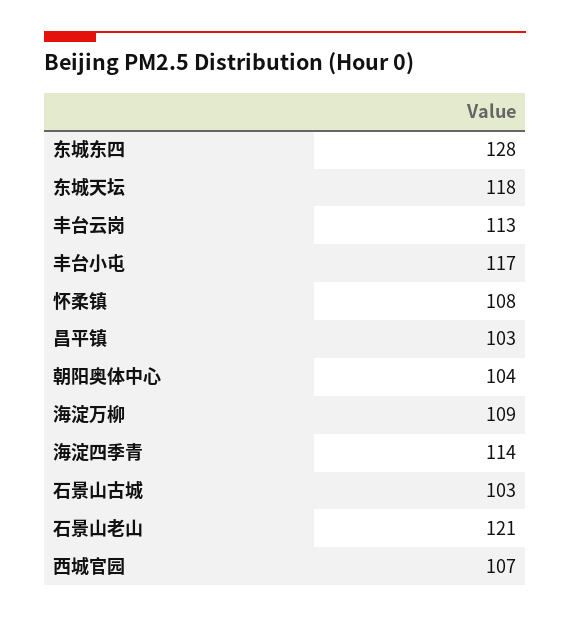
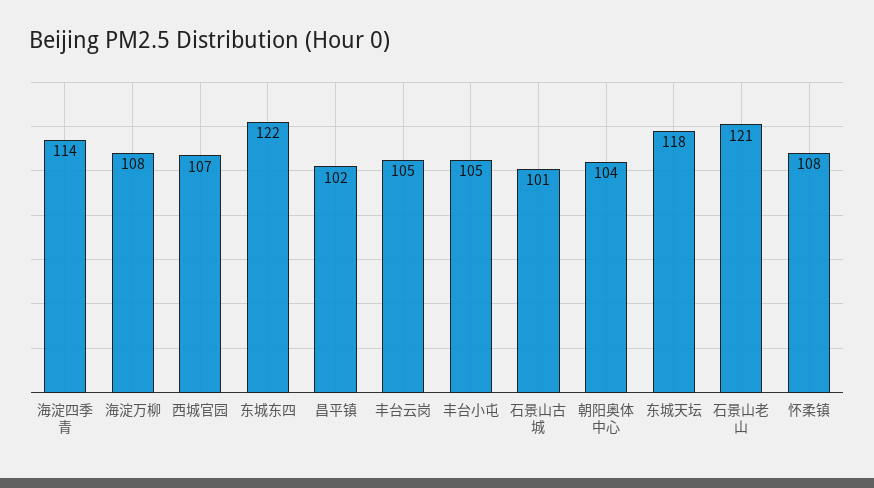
东城东四: 128 -> 122
丰台云岗: 113 -> 105
丰台小屯: 117 -> 105
昌平镇: 103 -> 102
海淀万柳: 109 -> 108
石景山古城: 103 -> 101

